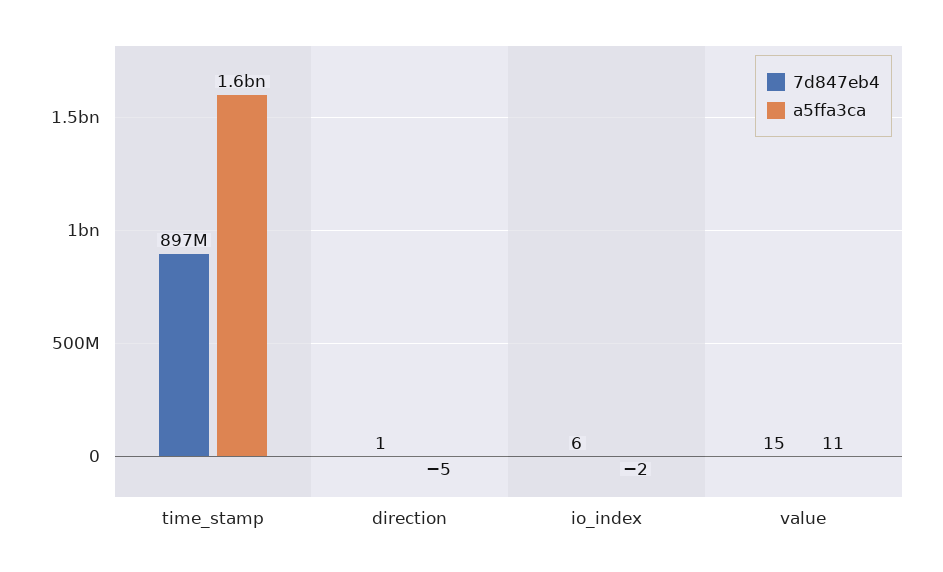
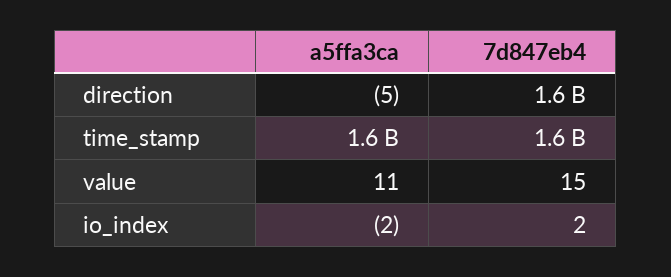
7d847eb4, time_stamp: 897000000 -> 1600000000
7d847eb4, direction: 1 -> 1600000000
7d847eb4, io_index: 6 -> 2

